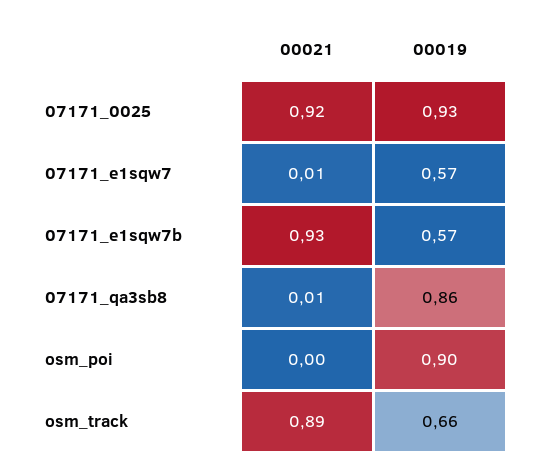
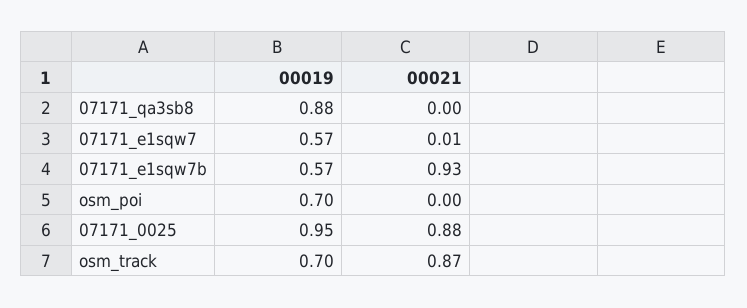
00021, 07171_0025: 0.92 -> 0.88
00019, 07171_0025: 0.93 -> 0.95
00021, 07171_qa3sb8: 0.01 -> 0
00019, 07171_qa3sb8: 0.86 -> 0.88
00019, osm_poi: 0.9 -> 0.7
00021, osm_track: 0.89 -> 0.87
00019, osm_track: 0.66 -> 0.7

